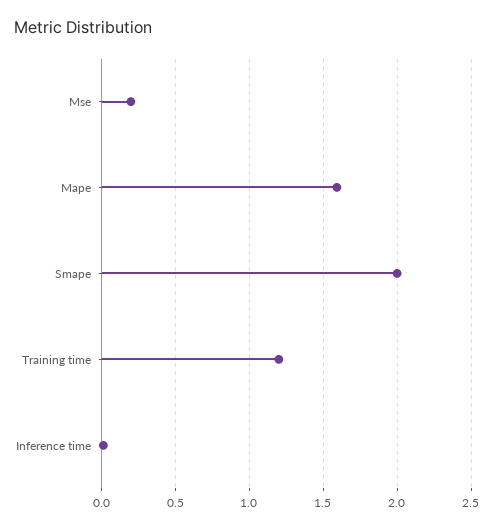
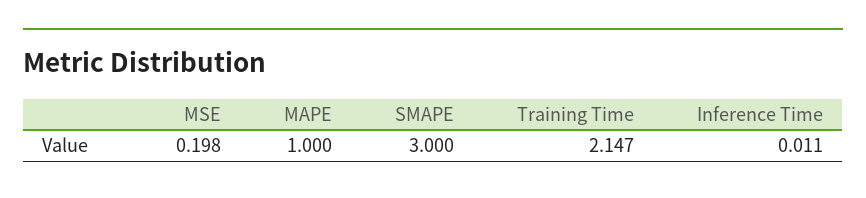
Mape: 1.6 -> 1
Smape: 2 -> 3
Training time: 1.2 -> 2.147

